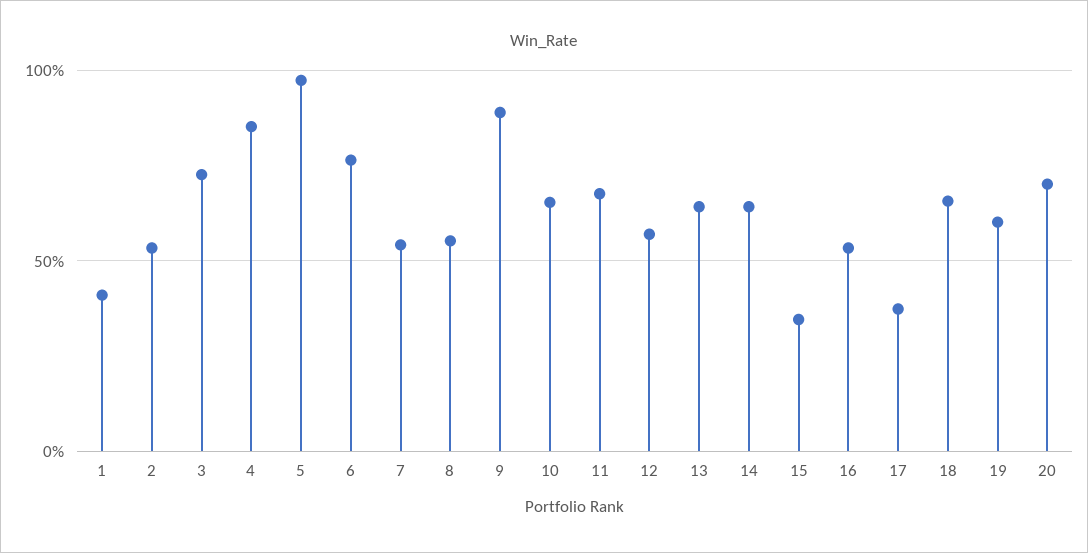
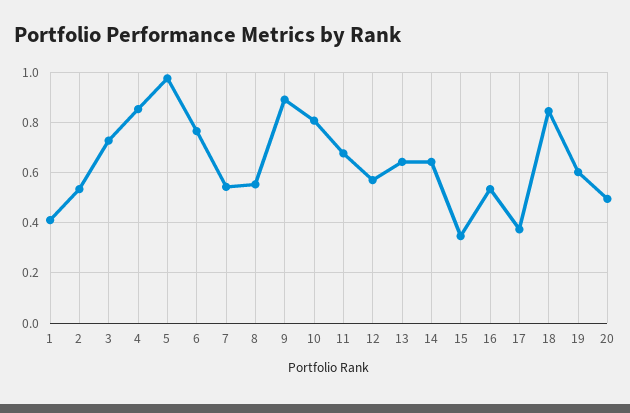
10: 0.65 -> 0.8
18: 0.65 -> 0.85
20: 0.7 -> 0.5

